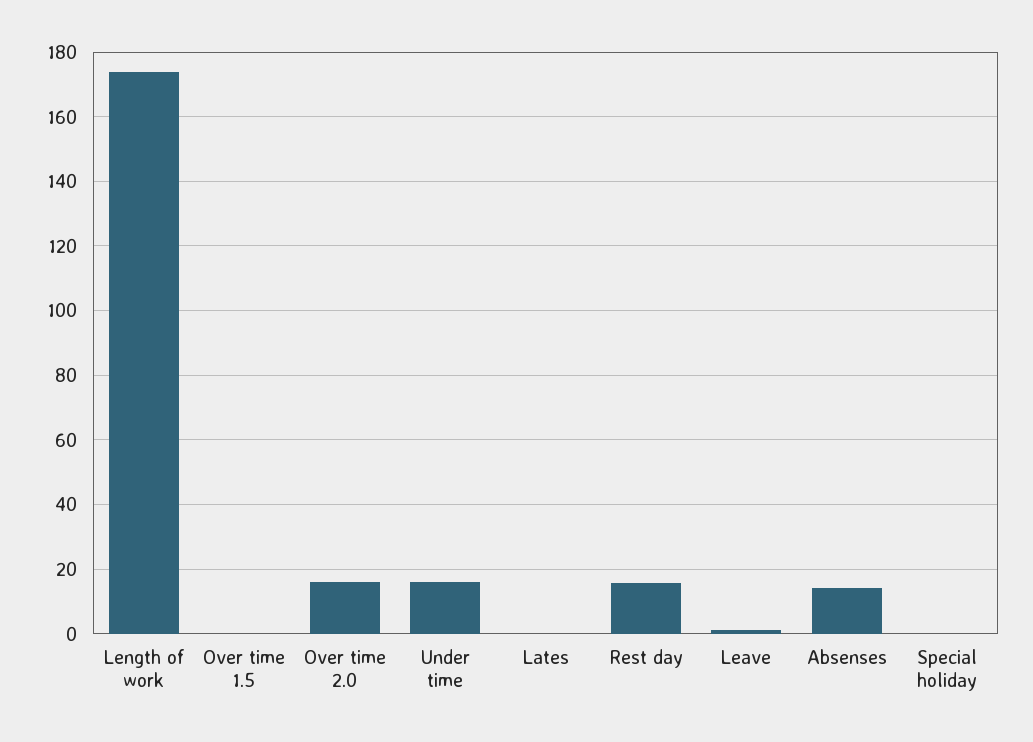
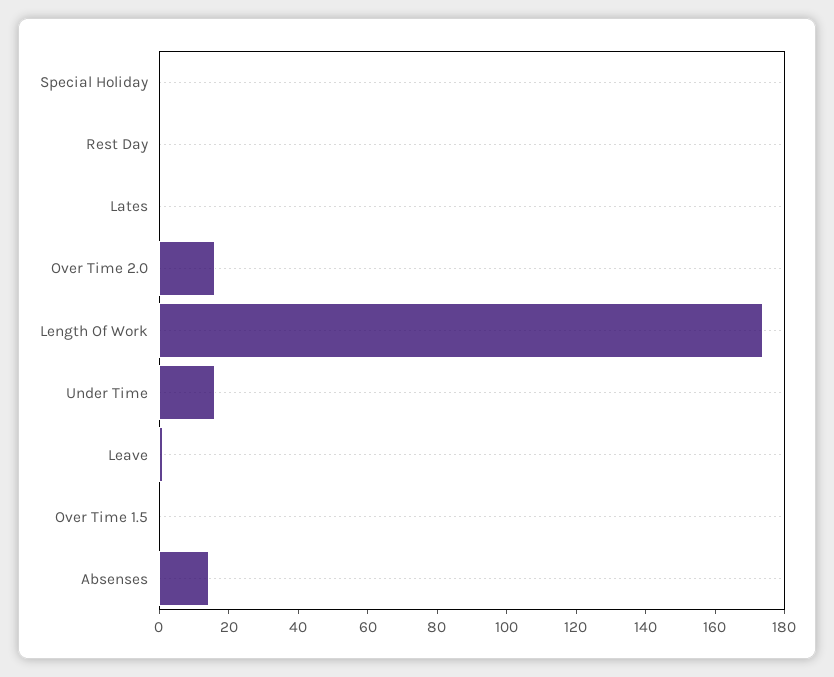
Rest day: 16 -> 0

